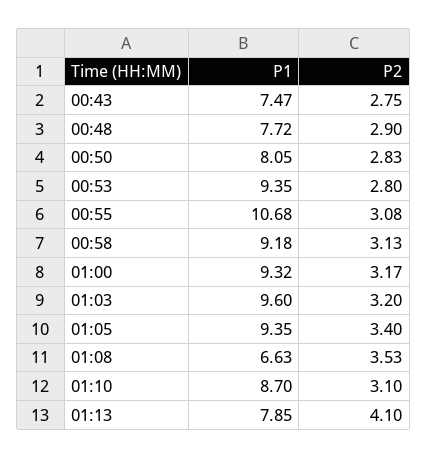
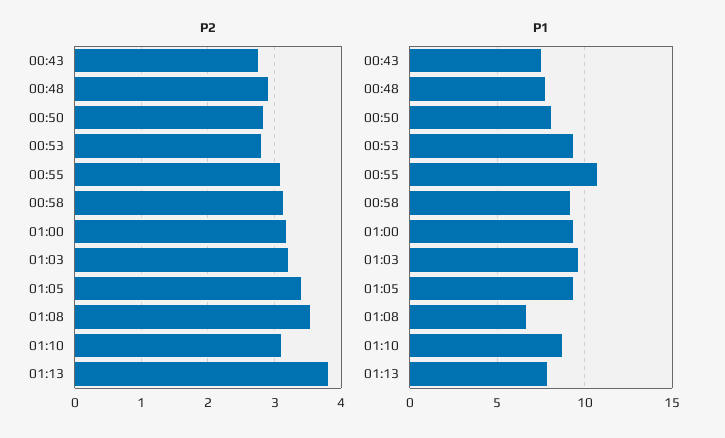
P2, 01:13: 4.1 -> 3.8

